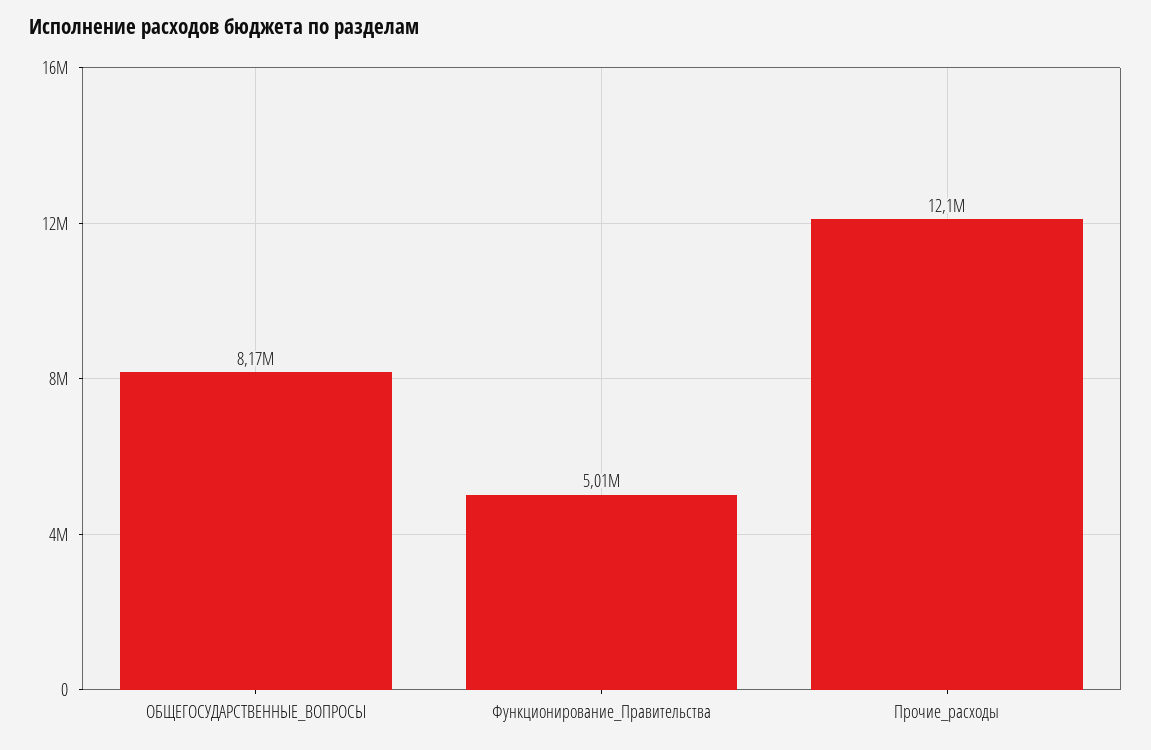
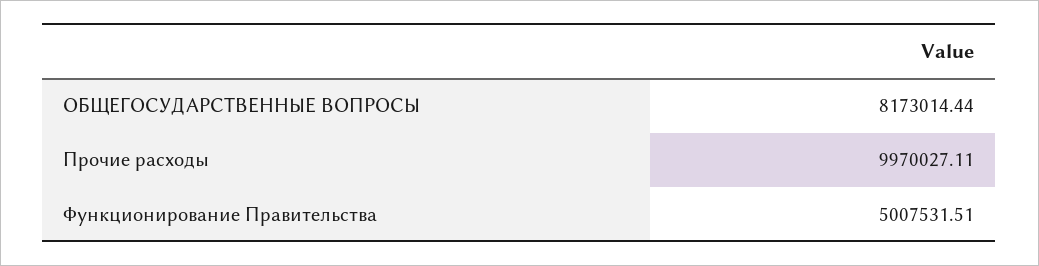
Прочие_расходы: 12100000 -> 9970027.11

